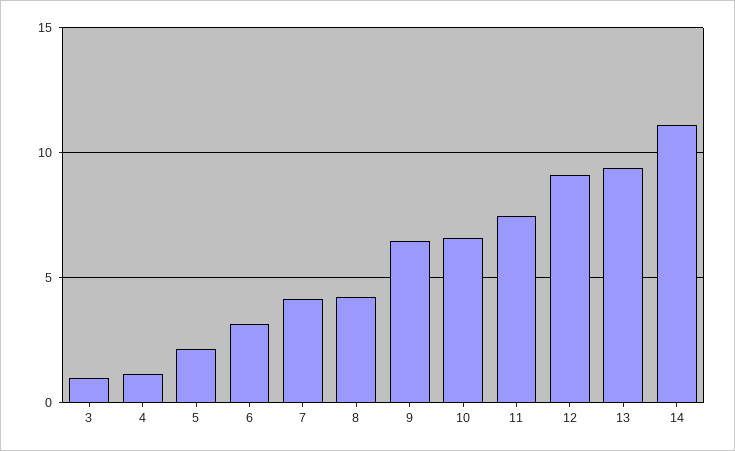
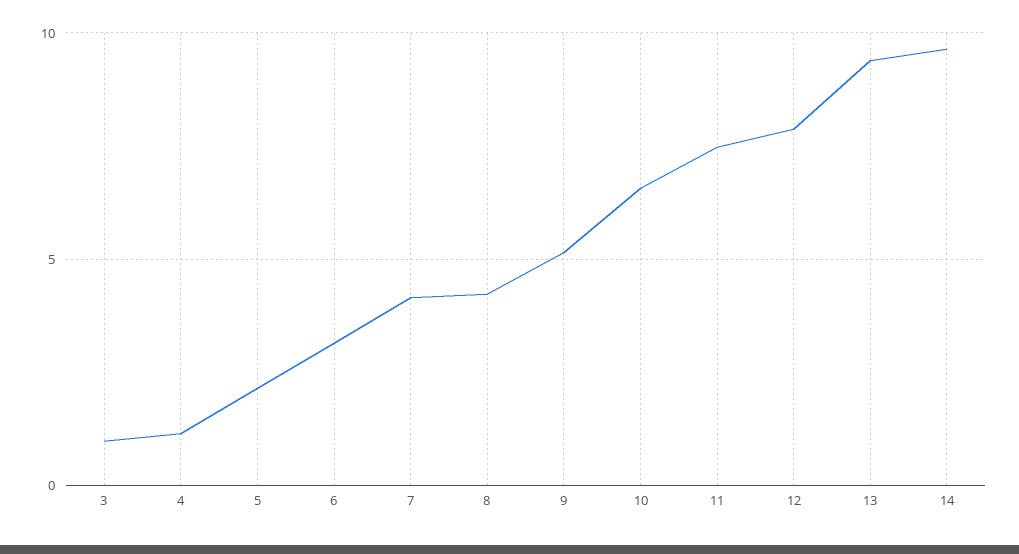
9: 6.5 -> 5
12: 9 -> 8
14: 11 -> 9.5

